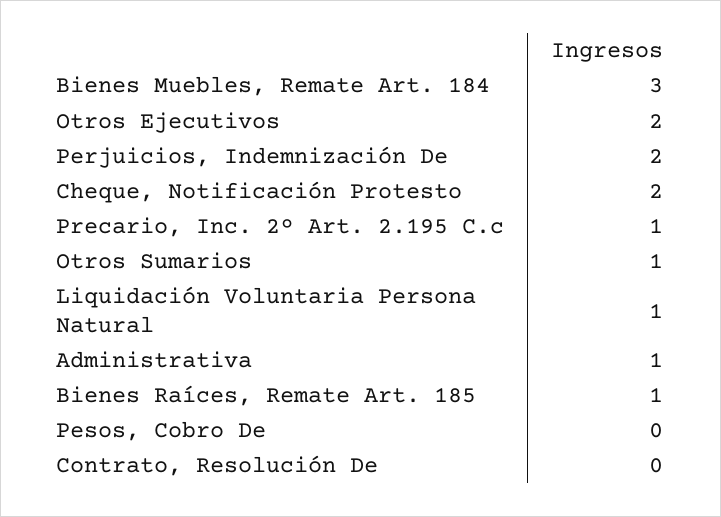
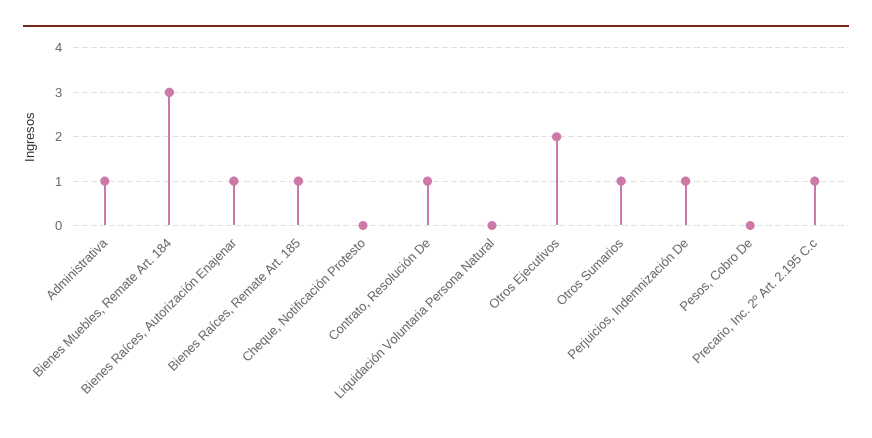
Perjuicios, Indemnización De: 2 -> 1
Cheque, Notificación Protesto: 2 -> 0
Liquidación Voluntaria Persona Natural: 1 -> 0
Contrato, Resolución De: 0 -> 1
Bienes Raíces, Autorización Enajenar: none -> 1

